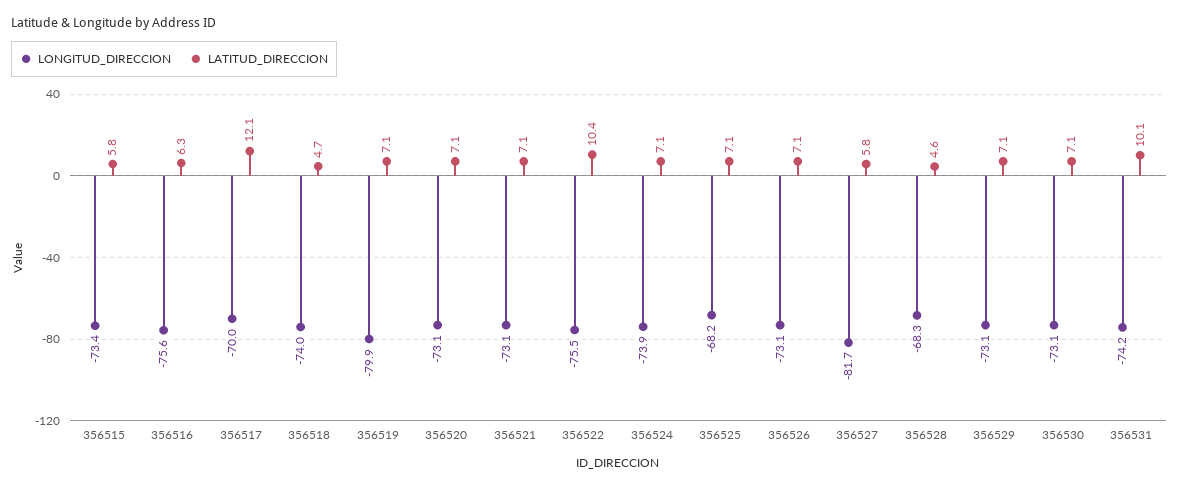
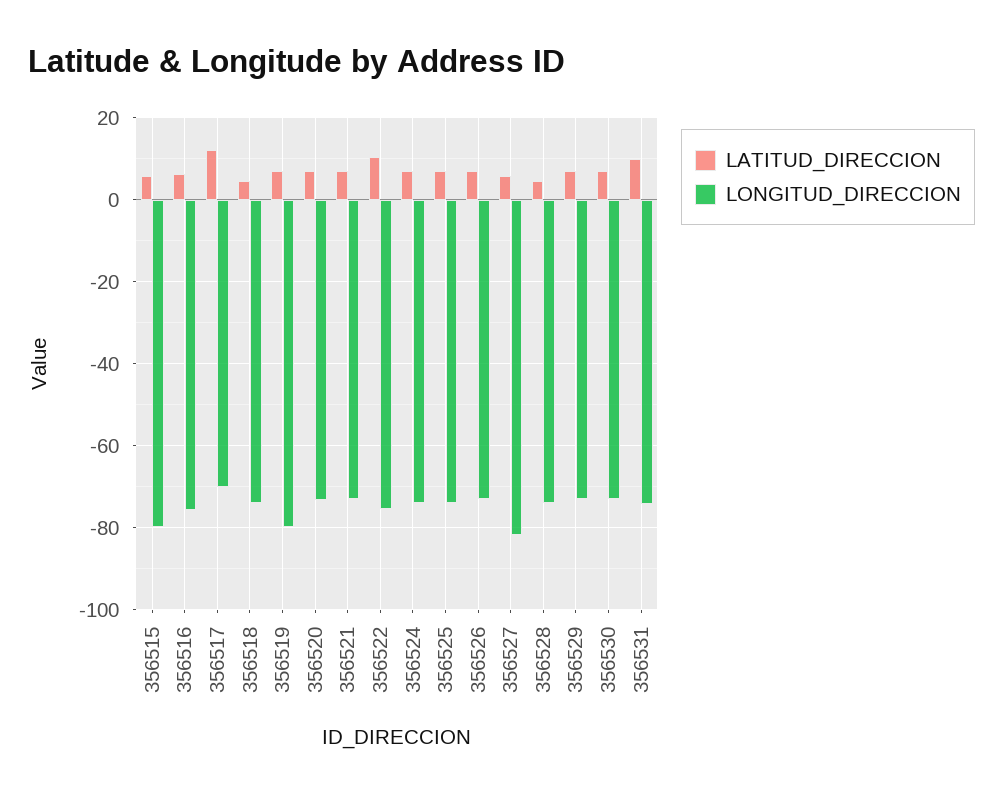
LONGITUD_DIRECCION, 356515: -73.4 -> -80
LONGITUD_DIRECCION, 356525: -68.2 -> -74
LONGITUD_DIRECCION, 356528: -68.3 -> -74

